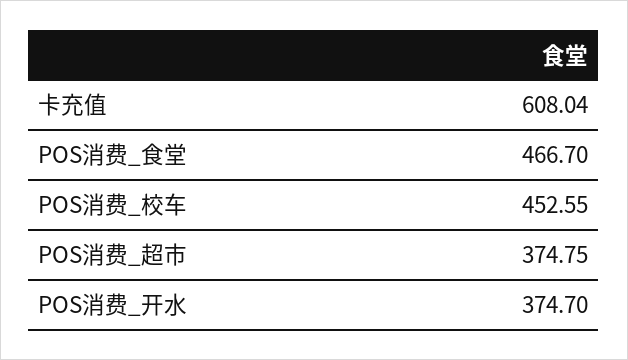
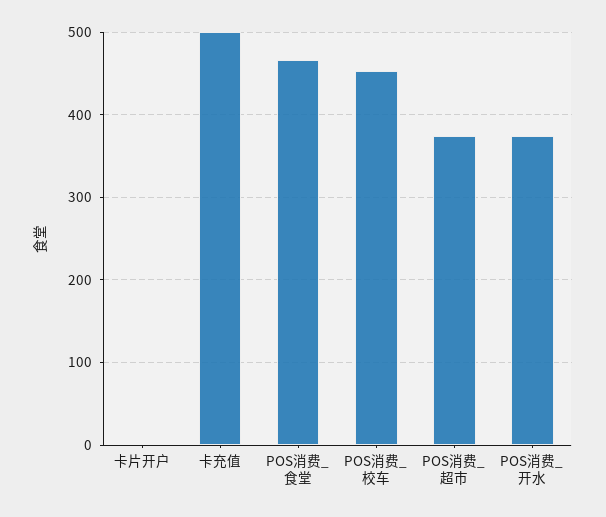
卡充值: 608.04 -> 500
卡片开户: none -> 0

